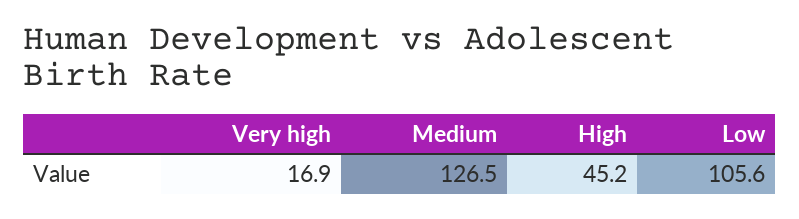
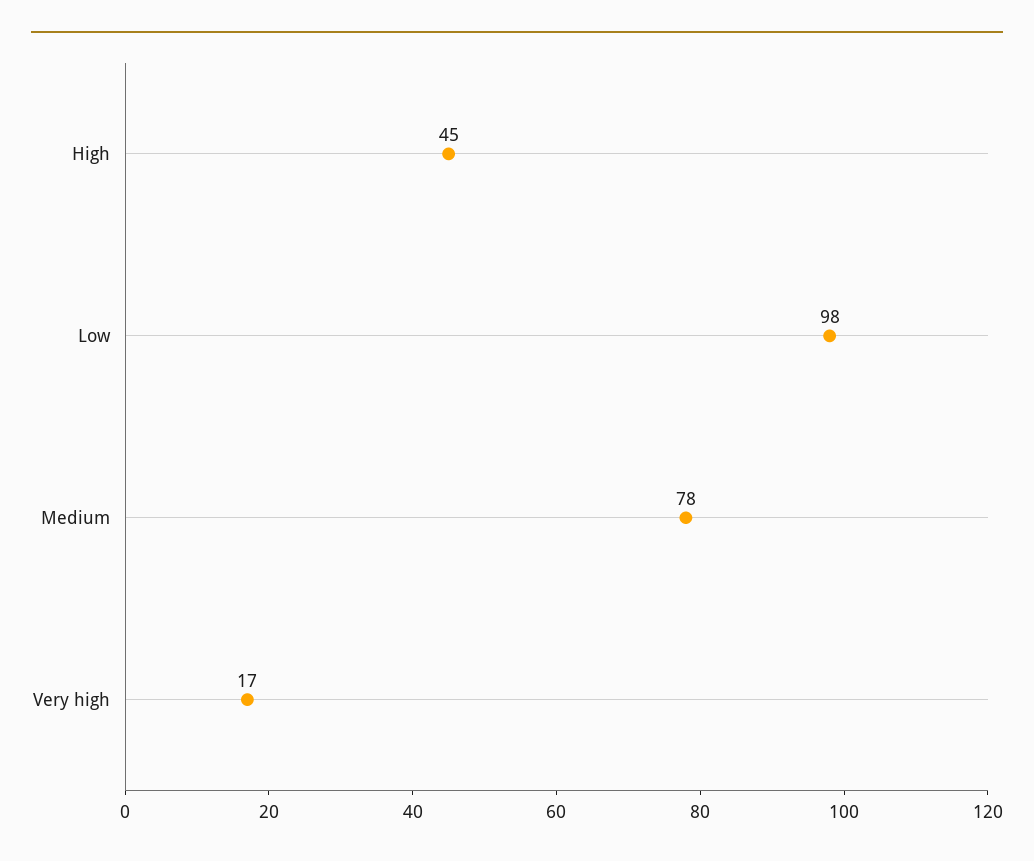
Medium: 126.5 -> 78
Low: 105.6 -> 98

